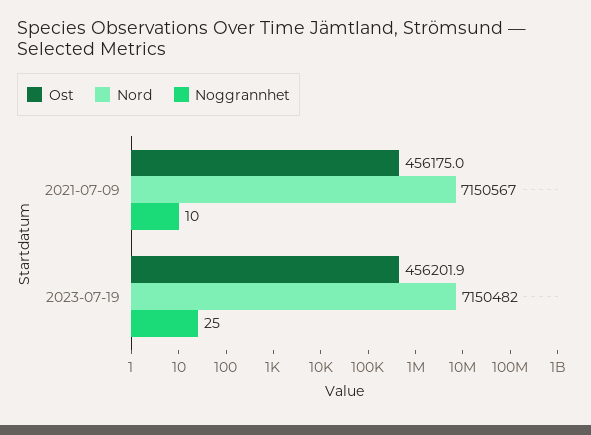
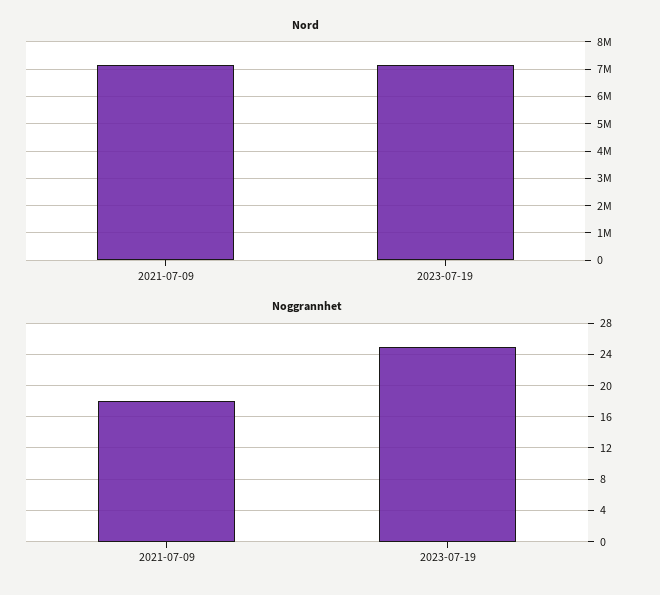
Ost, 2021-07-09: 456175 -> none
Noggrannhet, 2021-07-09: 10 -> 18
Ost, 2023-07-19: 456201.9 -> none

